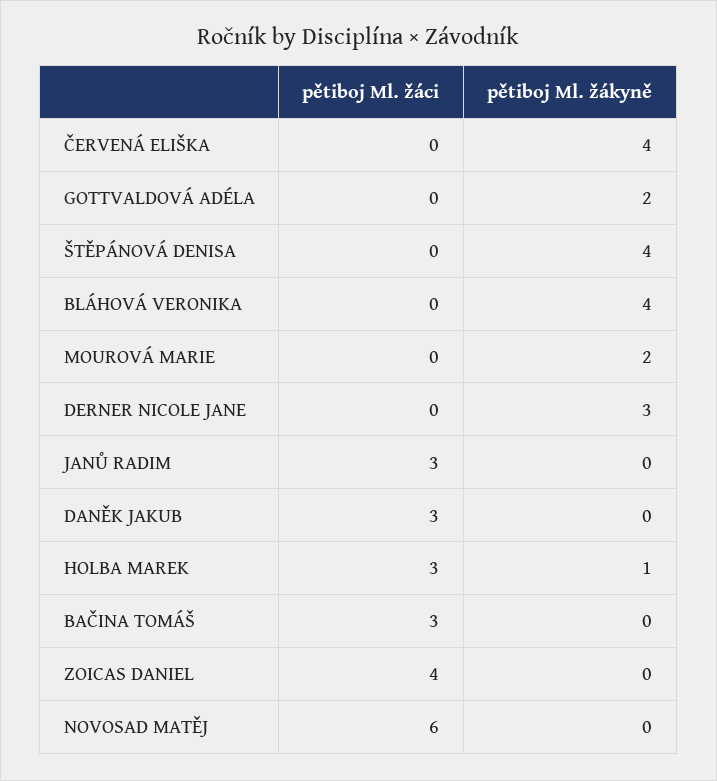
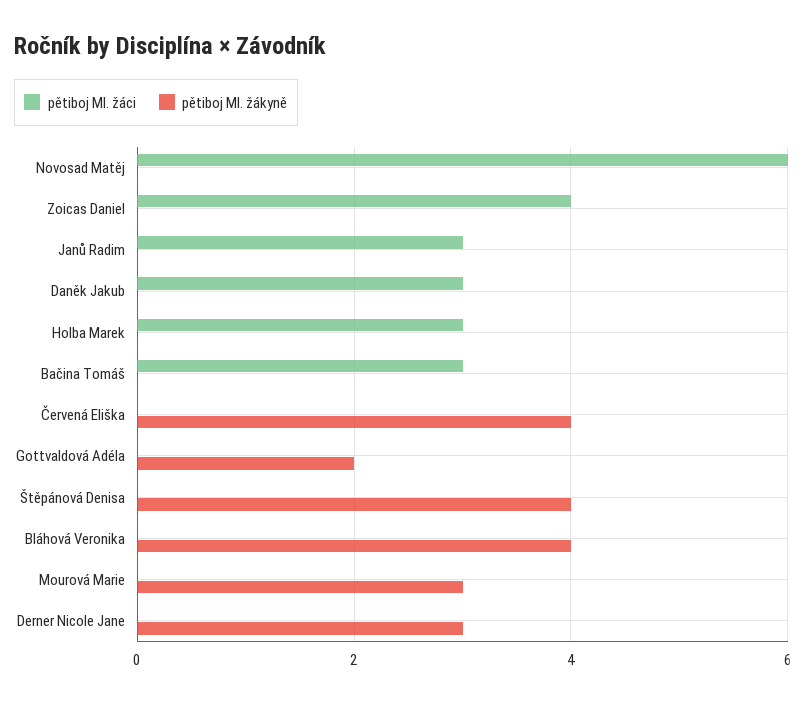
pětiboj Ml. žákyně, MOUROVÁ MARIE: 2 -> 3
pětiboj Ml. žákyně, HOLBA MAREK: 1 -> 0

